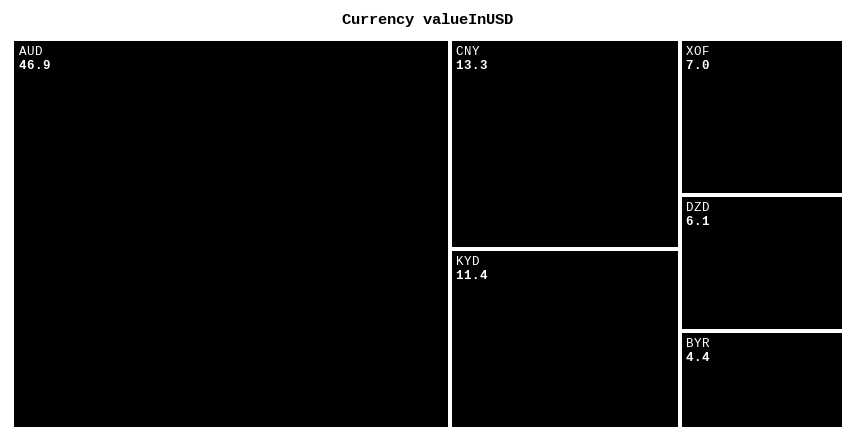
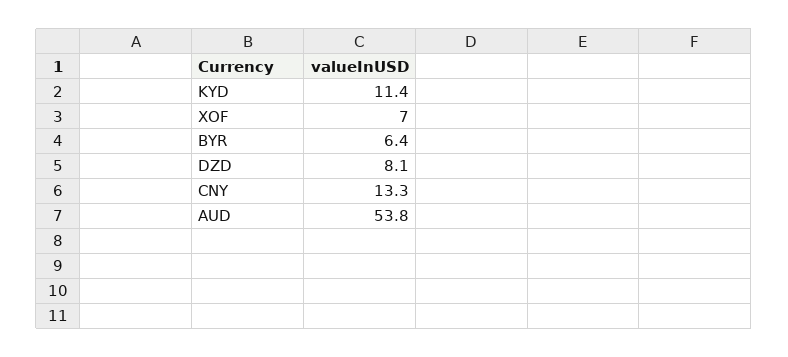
AUD: 46.9 -> 53.8
DZD: 6.1 -> 8.1
BYR: 4.4 -> 6.4

